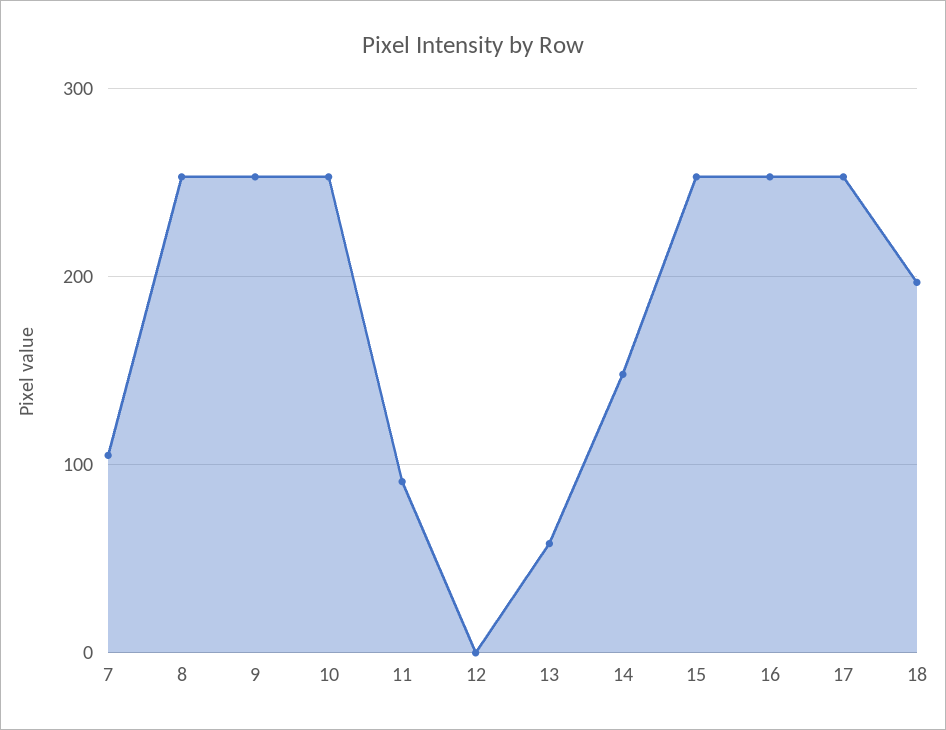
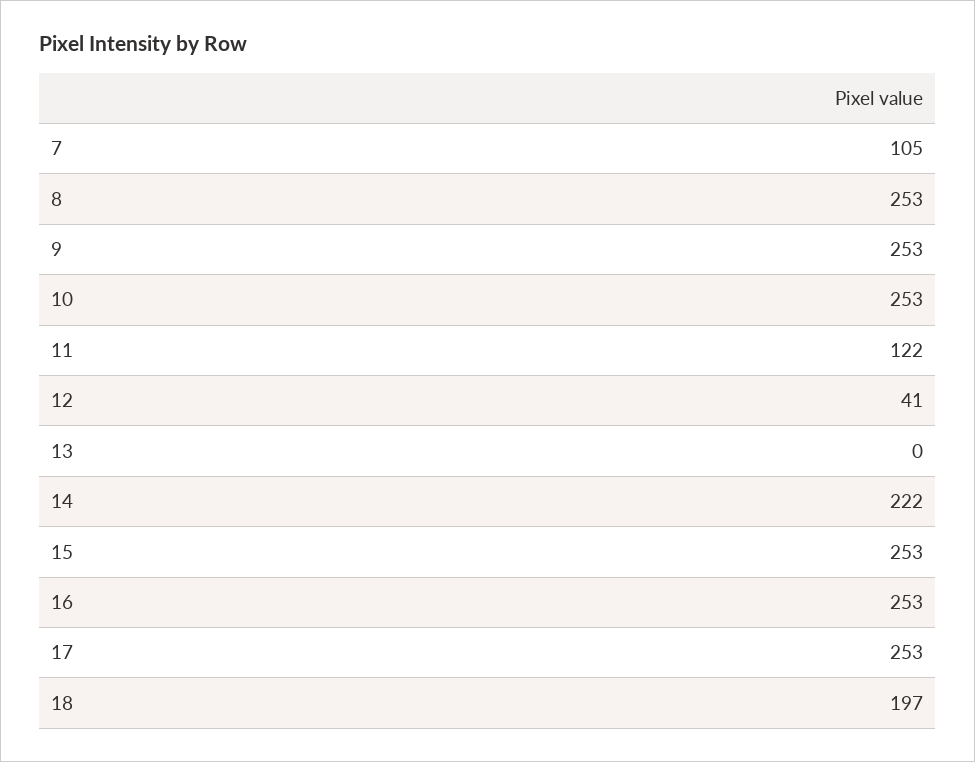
11: 90 -> 122
12: 0 -> 41
13: 60 -> 0
14: 150 -> 222

